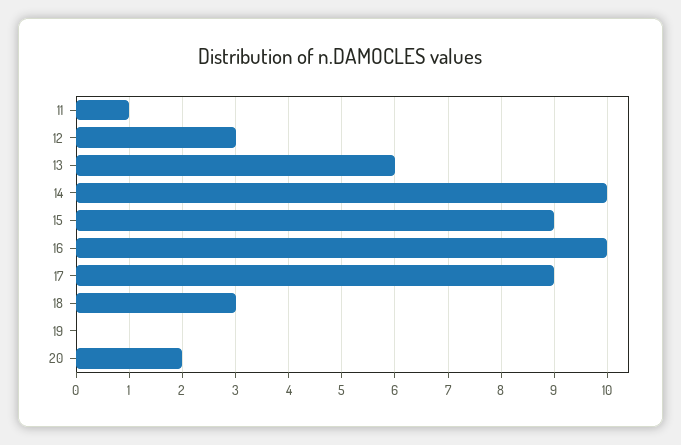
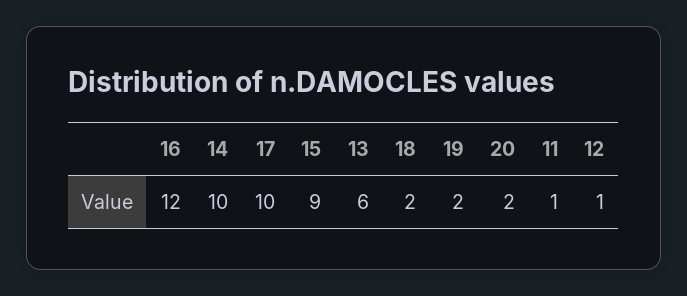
12: 3 -> 1
16: 10 -> 12
17: 9 -> 10
18: 3 -> 2
19: 0 -> 2

